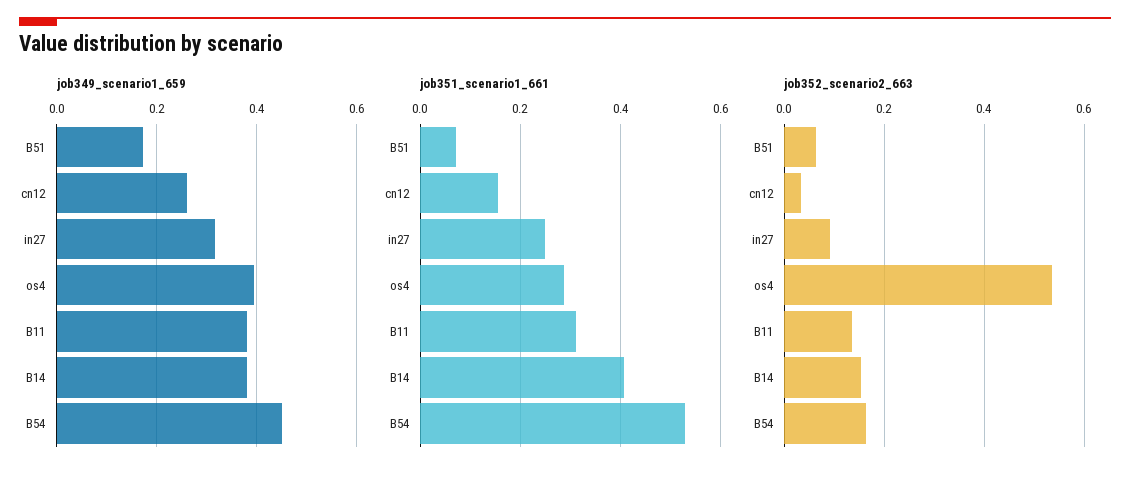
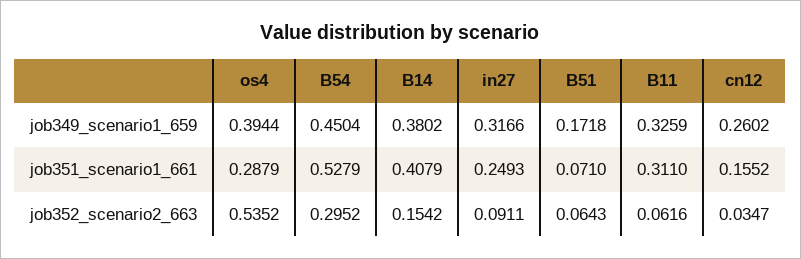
job349_scenario1_659, B11: 0.38 -> 0.3259
job352_scenario2_663, B11: 0.14 -> 0.0616
job352_scenario2_663, B54: 0.16 -> 0.2952

